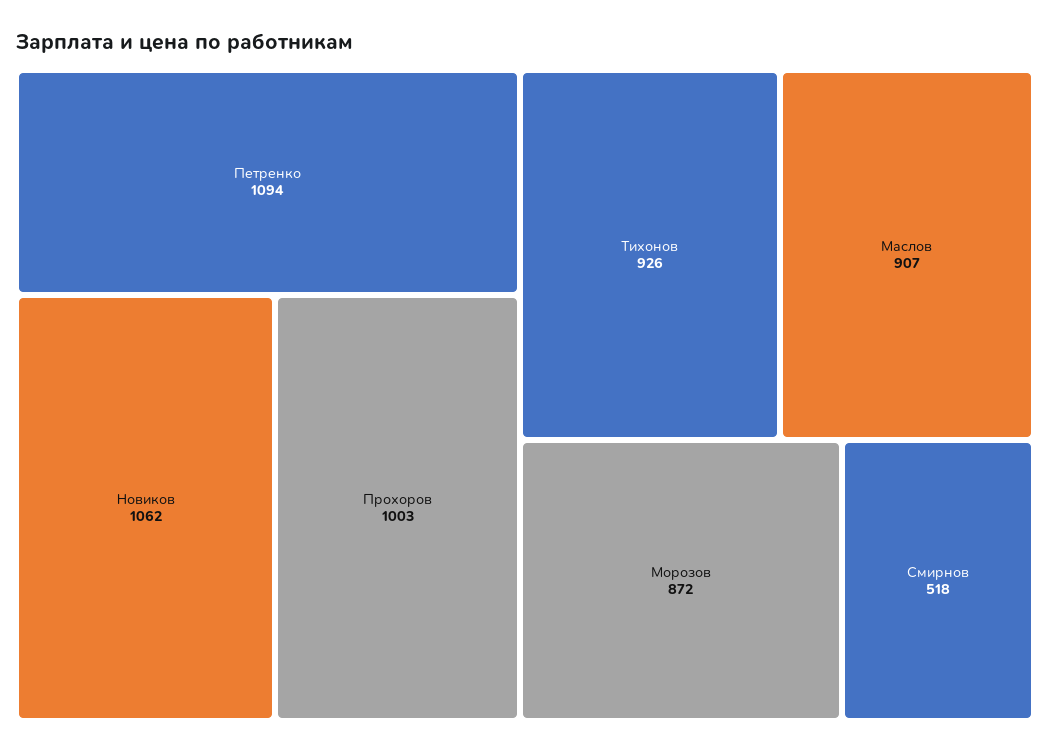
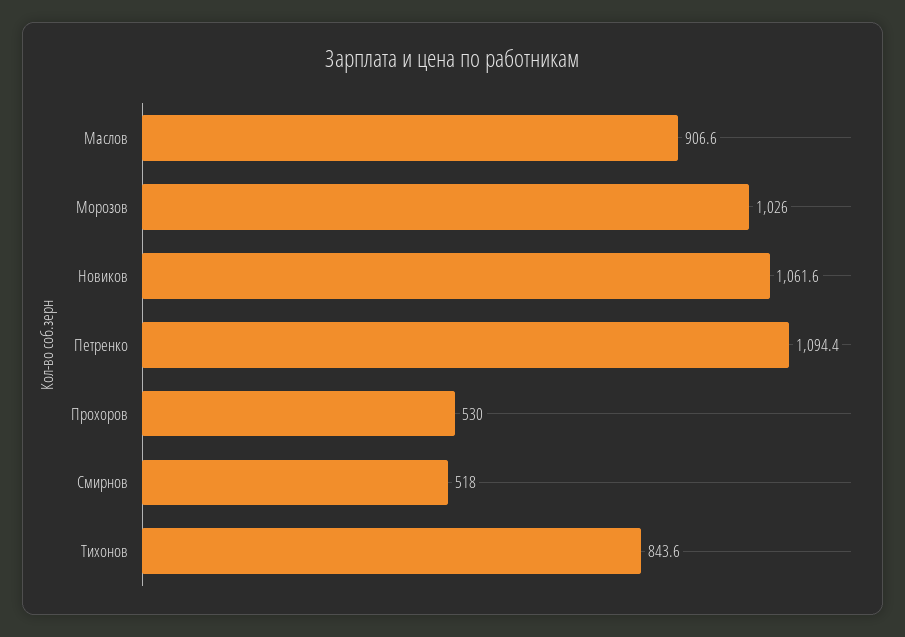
Прохоров: 1003 -> 530
Тихонов: 926 -> 843.6
Морозов: 872 -> 1026

